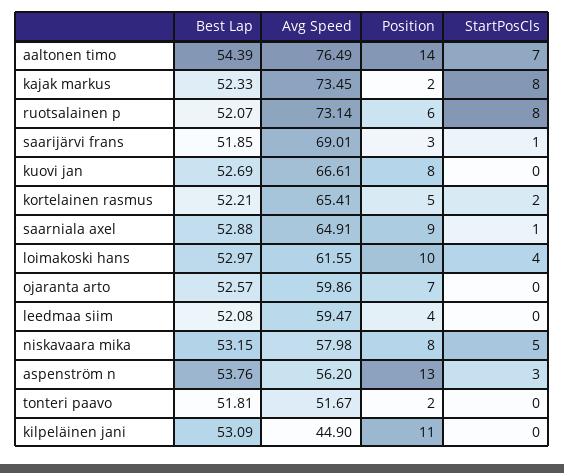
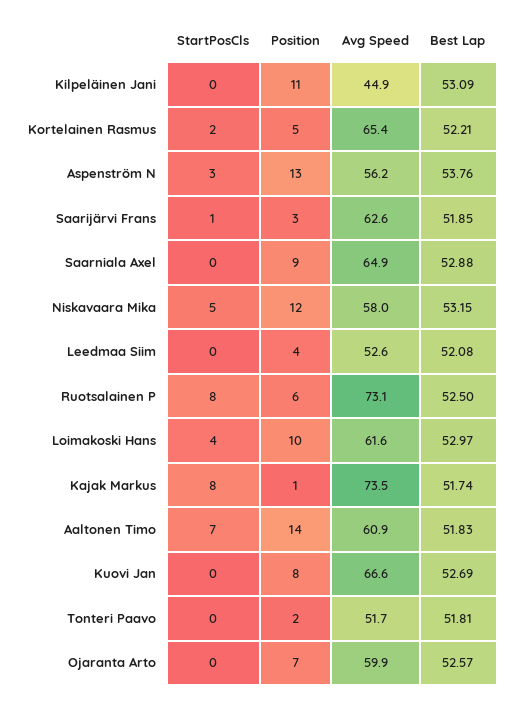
Best Lap, aaltonen timo: 54.39 -> 51.83
Avg Speed, aaltonen timo: 76.49 -> 60.9
Best Lap, kajak markus: 52.33 -> 51.74
Position, kajak markus: 2 -> 1
Best Lap, ruotsalainen p: 52.07 -> 52.5
Avg Speed, saarijärvi frans: 69.01 -> 62.6
StartPosCls, saarniala axel: 1 -> 0
Avg Speed, leedmaa siim: 59.47 -> 52.6
Position, niskavaara mika: 8 -> 12

